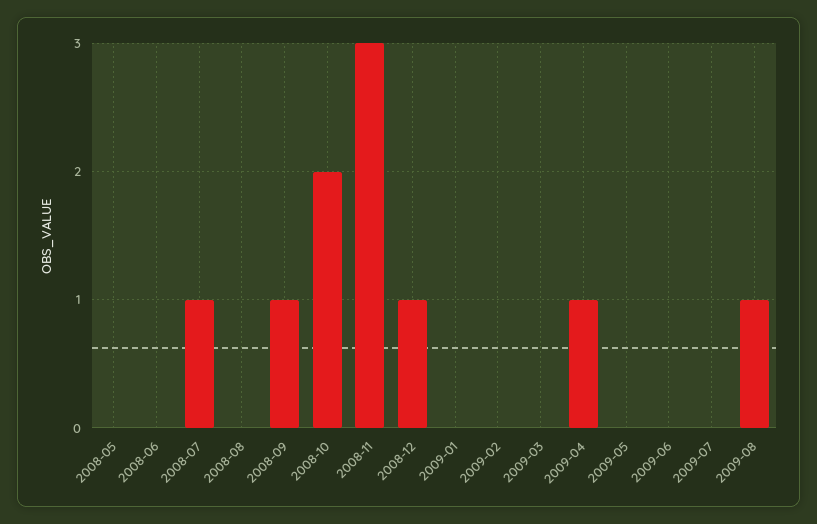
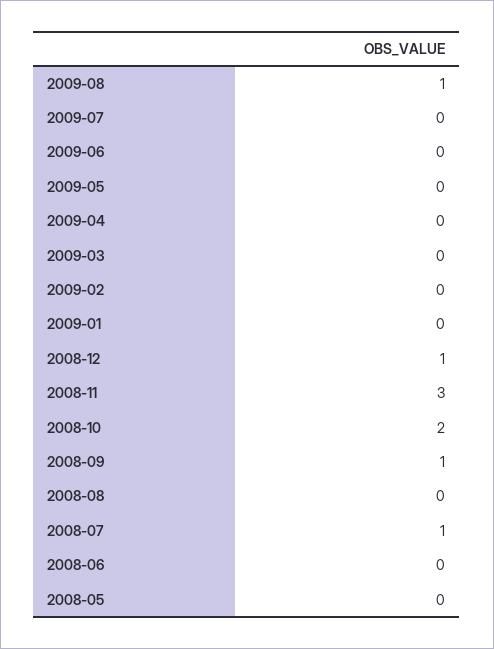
2009-04: 1 -> 0

